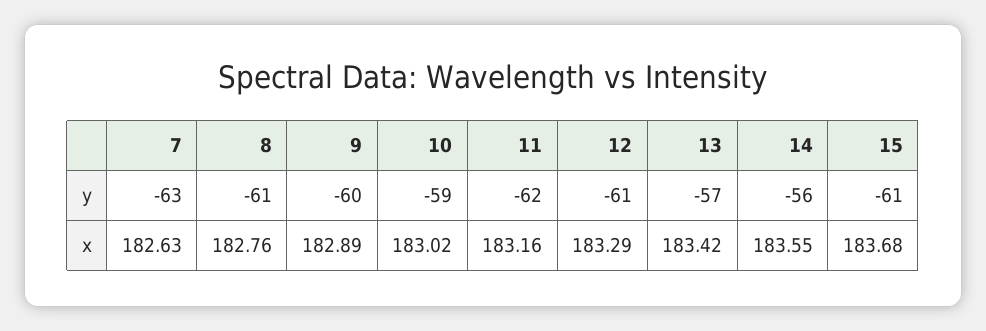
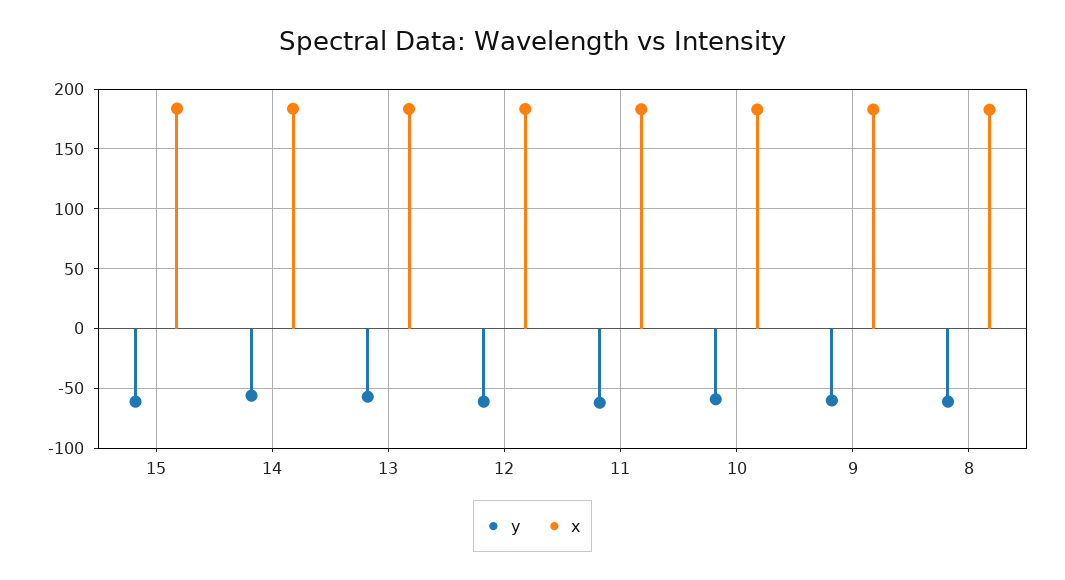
y, 7: -63 -> none
x, 7: 182.63 -> none

